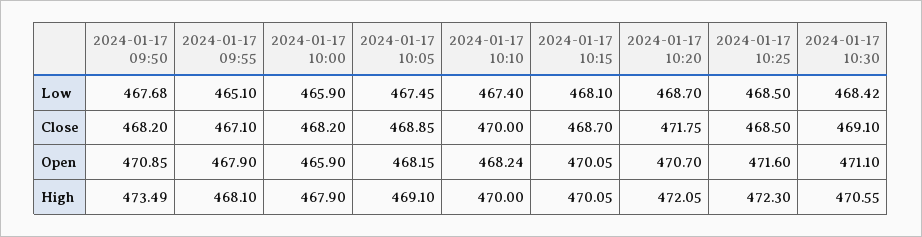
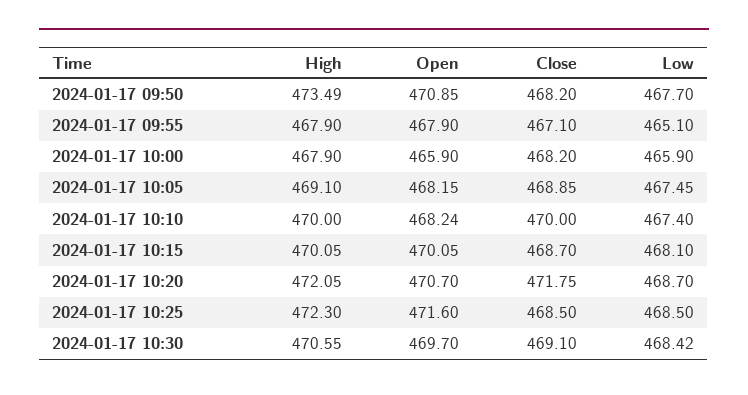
2024-01-17 09:50, Low: 467.68 -> 467.7
2024-01-17 10:30, Open: 471.1 -> 469.7
2024-01-17 09:55, High: 468.1 -> 467.9

